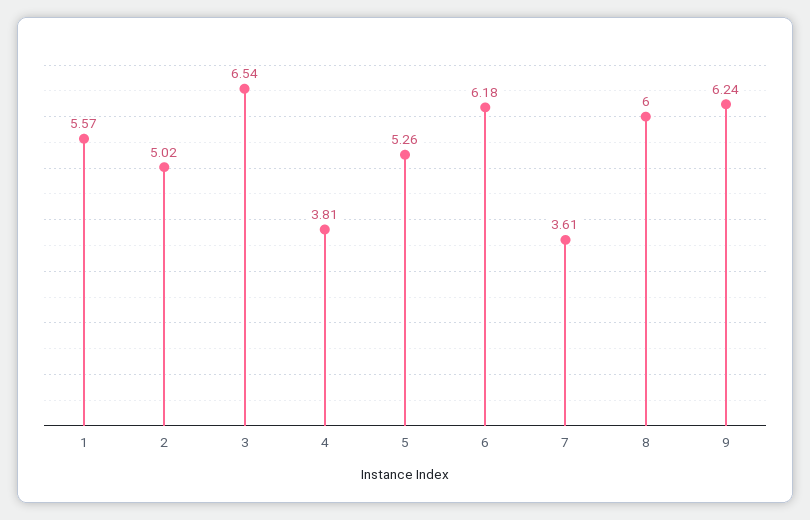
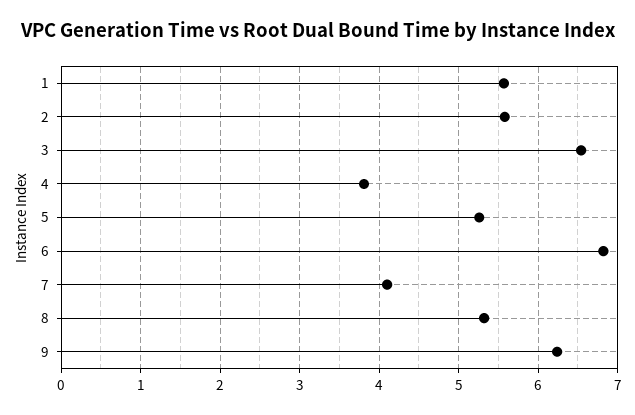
2: 5.02 -> 5.6
6: 6.18 -> 6.8
7: 3.61 -> 4.1
8: 6 -> 5.3

